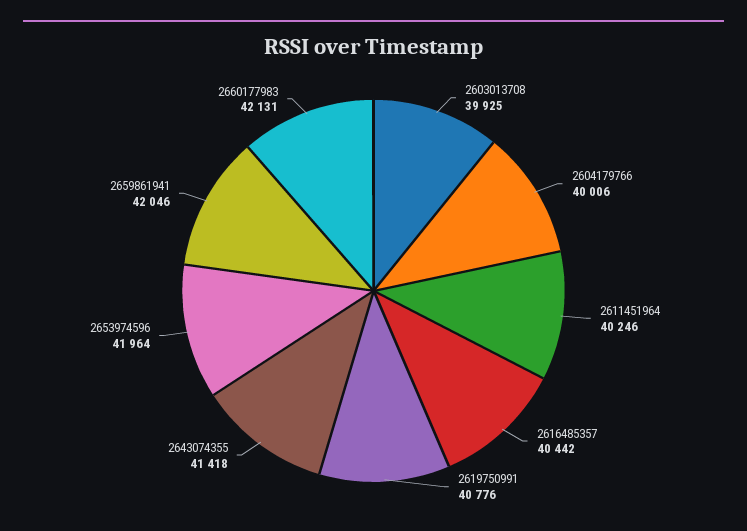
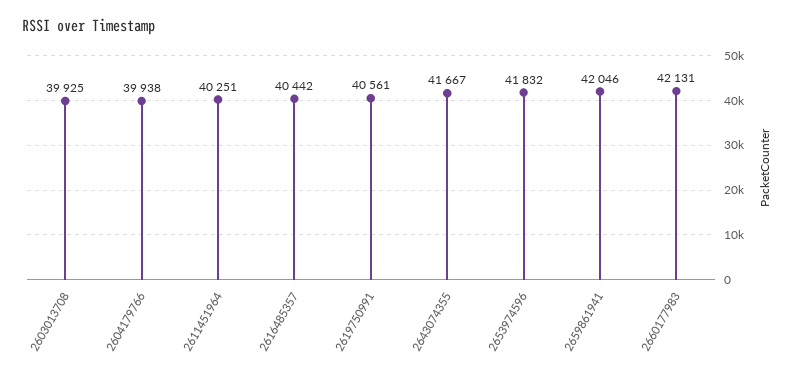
2604179766: 40006 -> 39938
2611451964: 40246 -> 40251
2619750991: 40776 -> 40561
2643074355: 41418 -> 41667
2653974596: 41964 -> 41832

